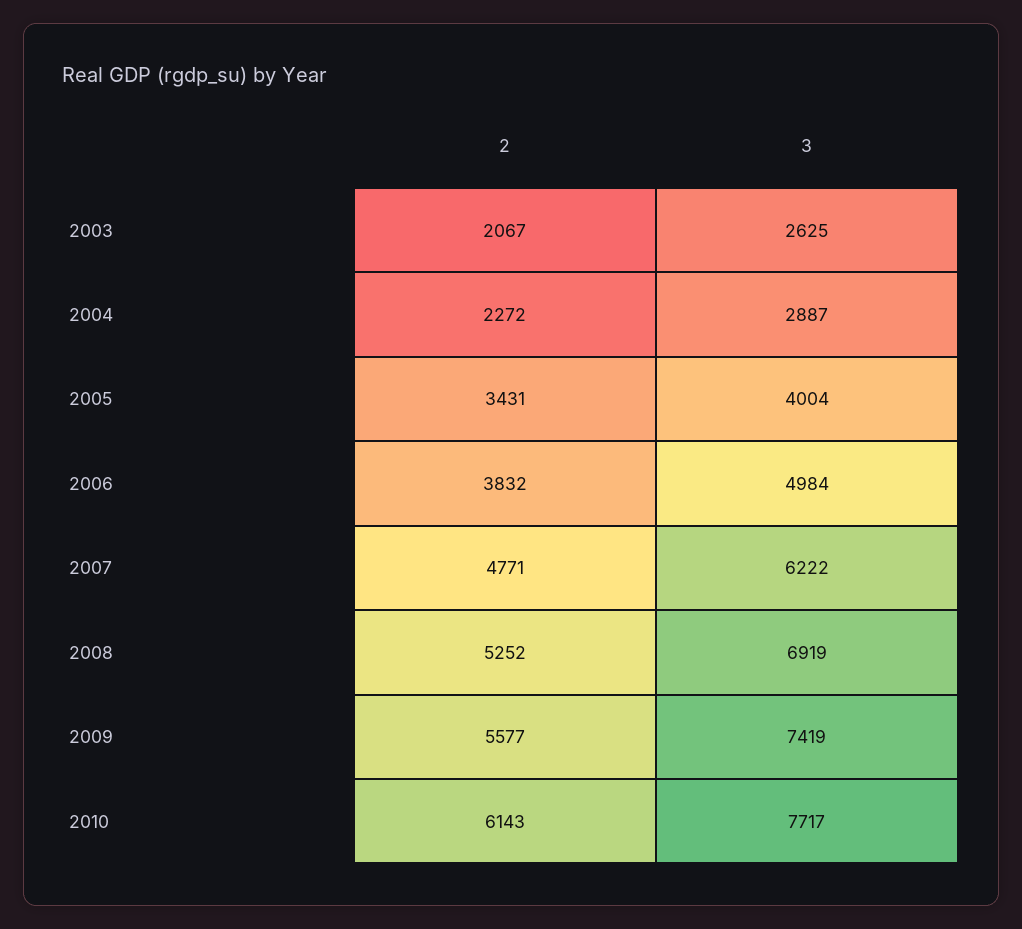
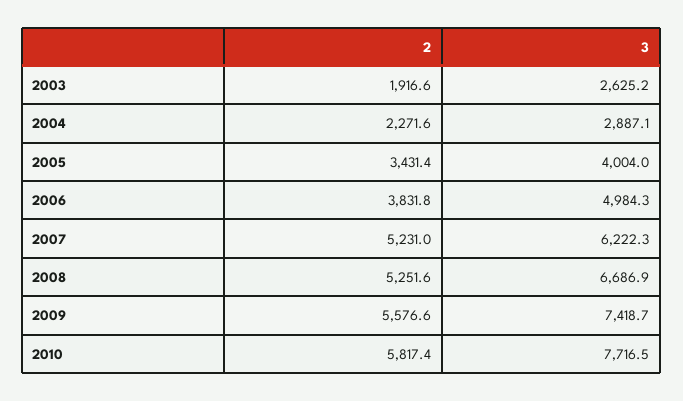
2, 2003: 2067 -> 1916.6
2, 2007: 4771 -> 5231
3, 2008: 6919 -> 6686.9
2, 2010: 6143 -> 5817.4

